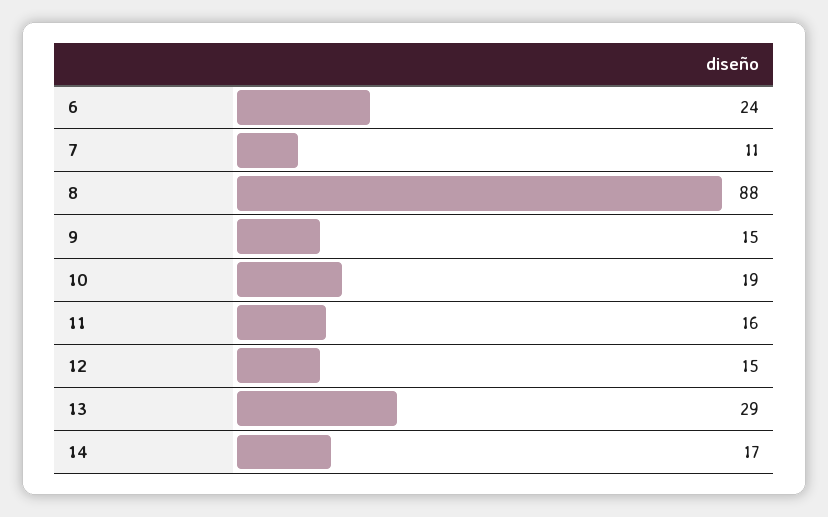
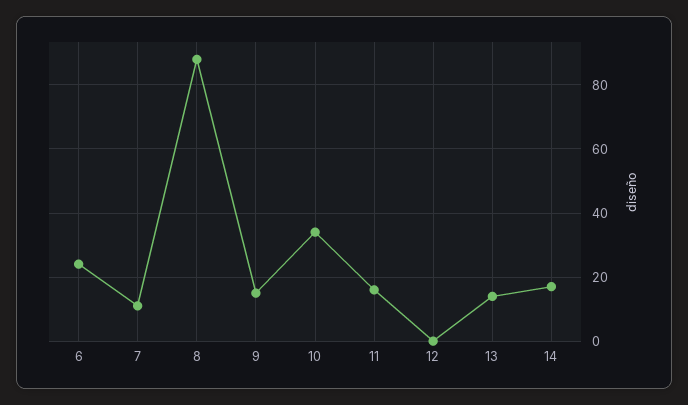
10: 19 -> 35
12: 15 -> 0
13: 29 -> 15

